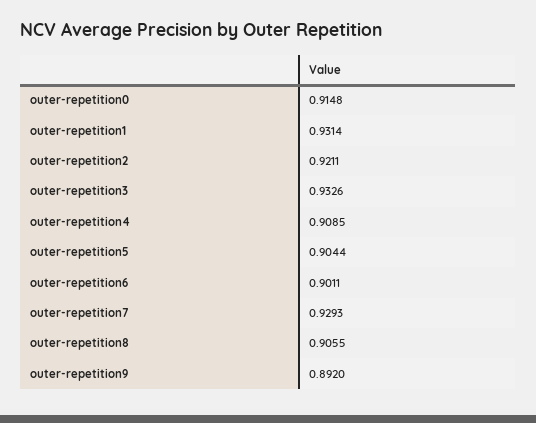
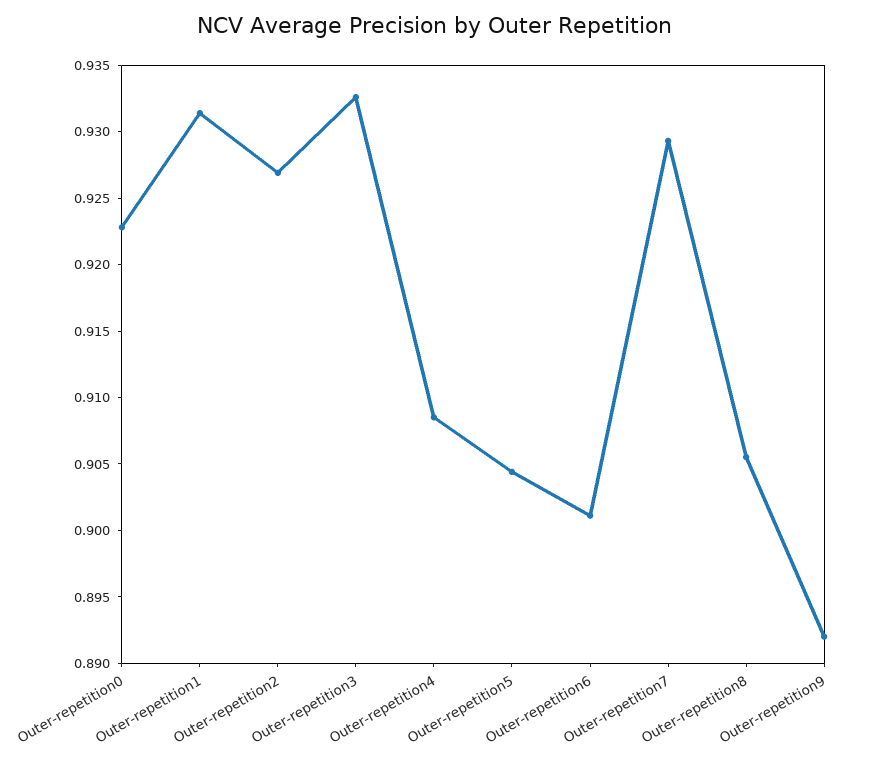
outer-repetition0: 0.9148 -> 0.923
outer-repetition2: 0.9211 -> 0.927

